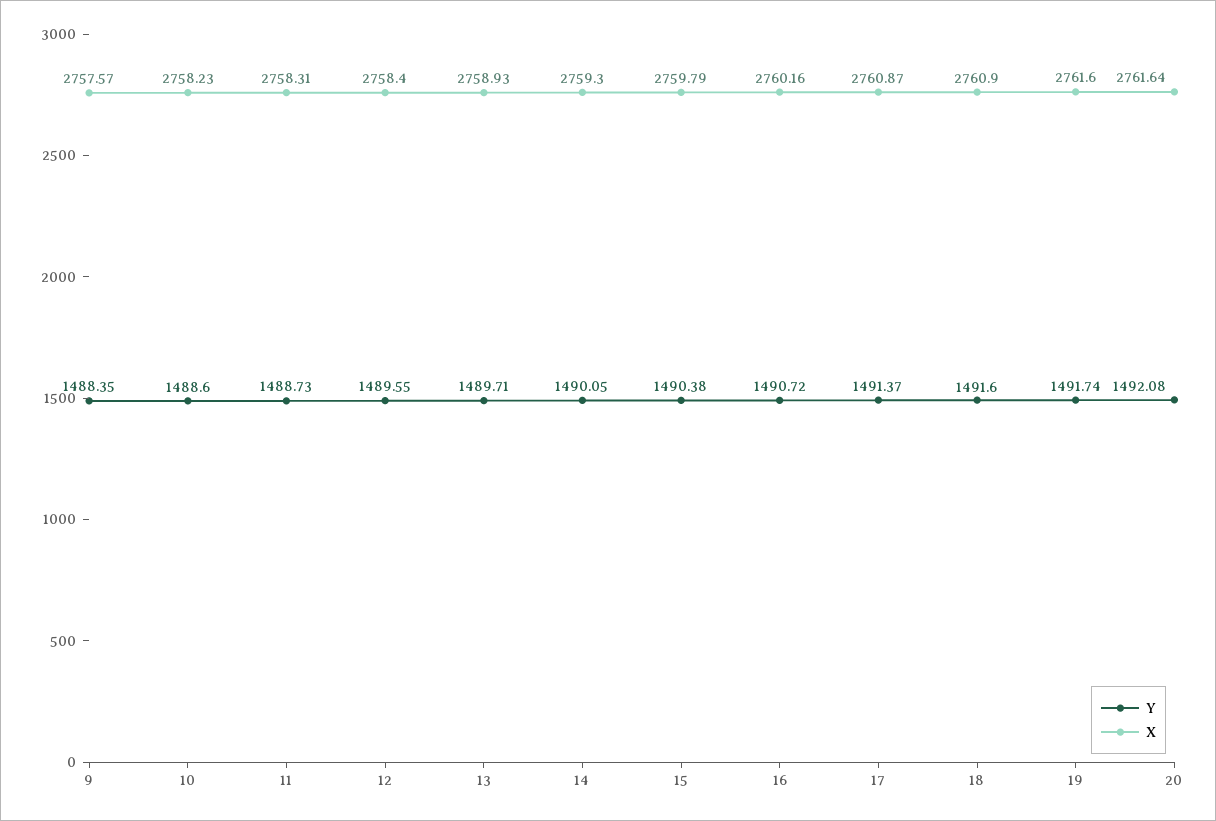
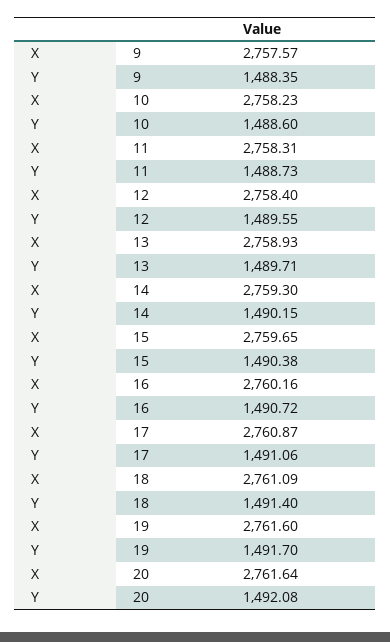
Y, 14: 1490.05 -> 1490.15
X, 15: 2759.79 -> 2759.65
Y, 17: 1491.37 -> 1491.06
Y, 18: 1491.6 -> 1491.4
X, 18: 2760.9 -> 2761.09
Y, 19: 1491.74 -> 1491.7

